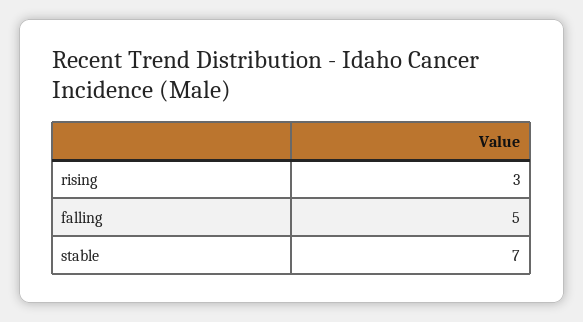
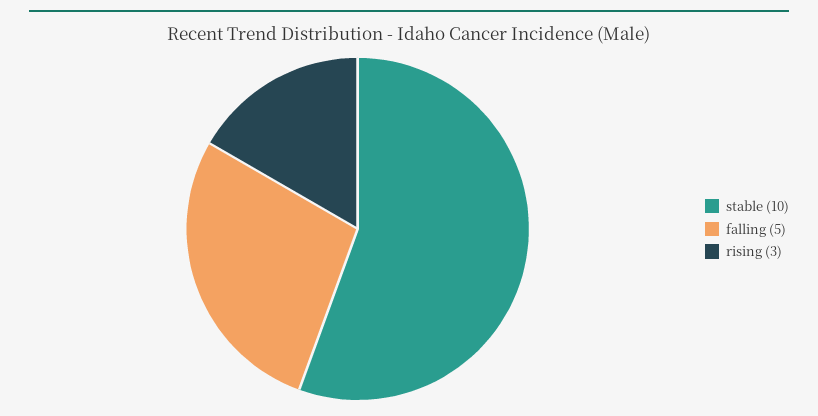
stable: 7 -> 10

